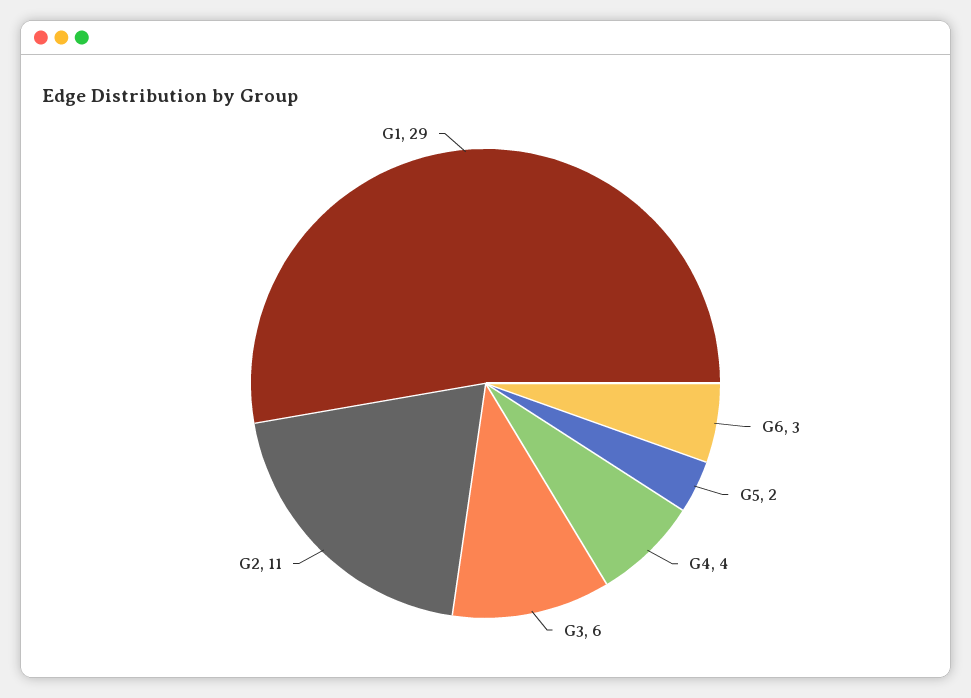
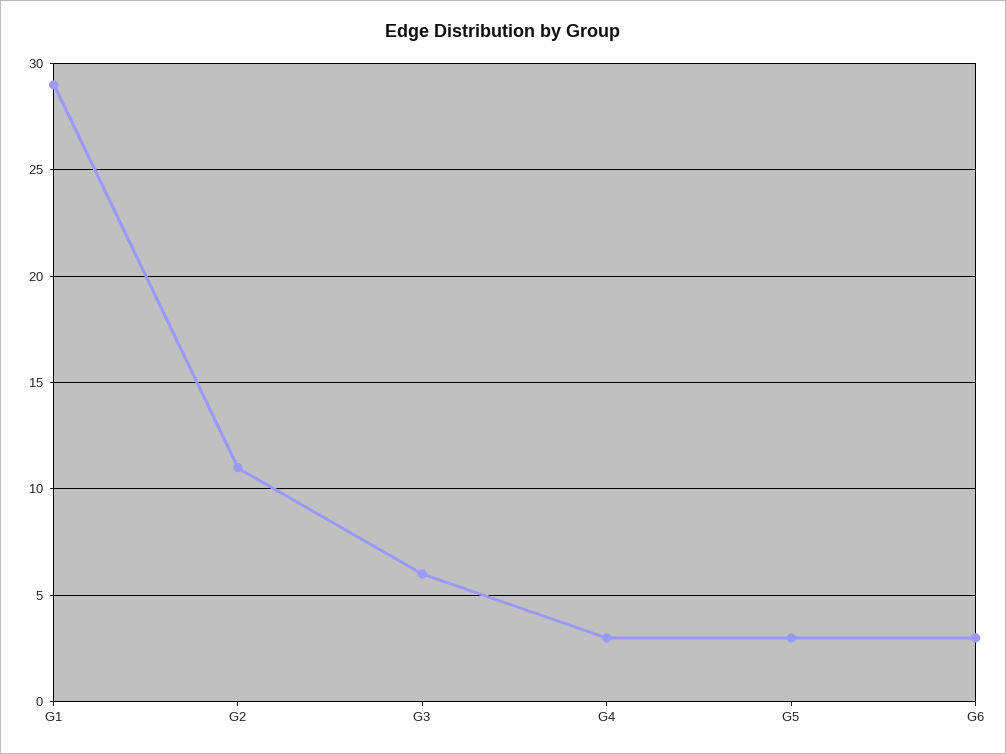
G5: 2 -> 3
G4: 4 -> 3

